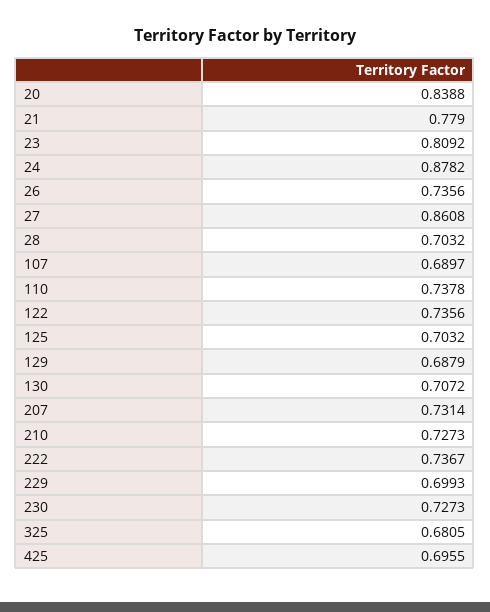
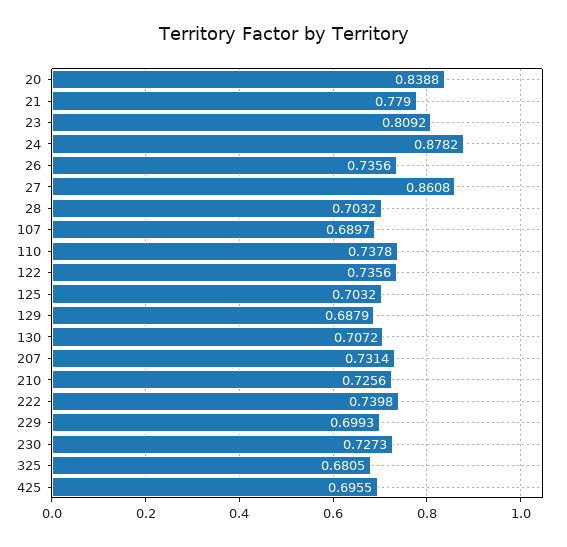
210: 0.7273 -> 0.7256
222: 0.7367 -> 0.7398

